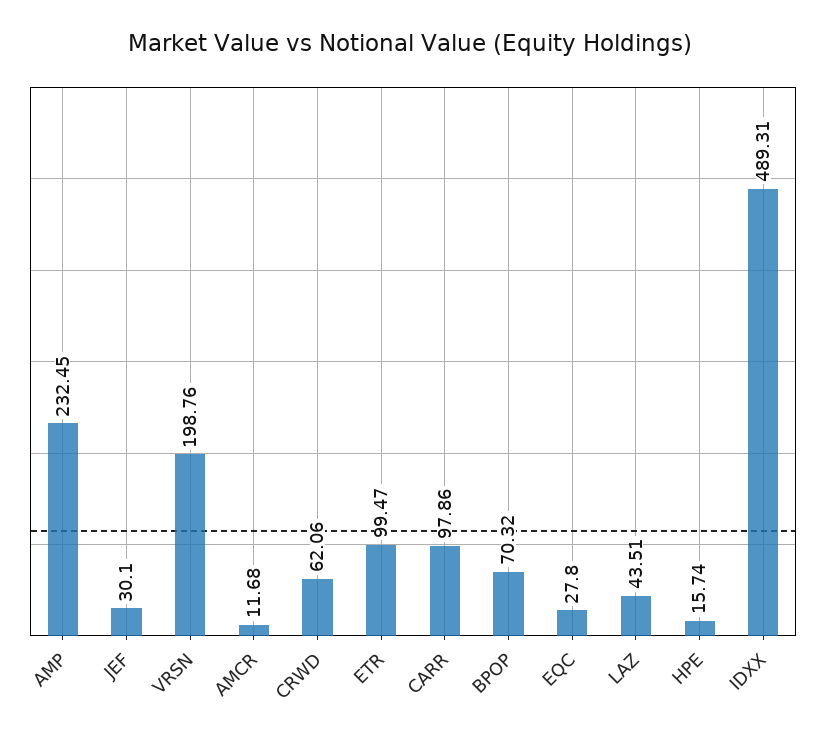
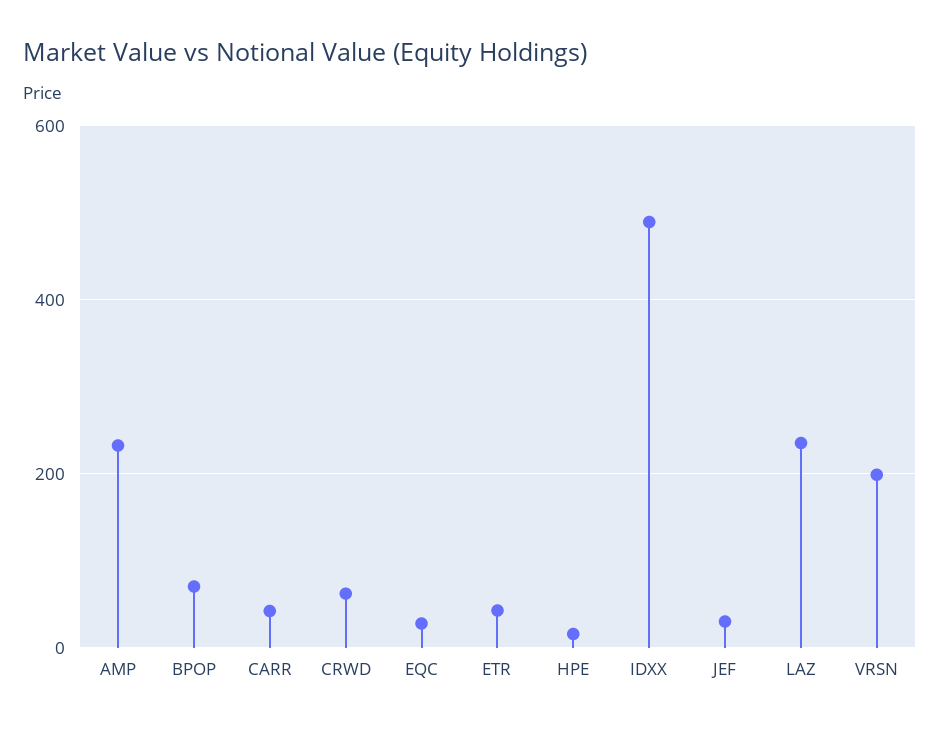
AMCR: 11.68 -> none
ETR: 99.47 -> 40
CARR: 97.86 -> 40
LAZ: 43.51 -> 240

